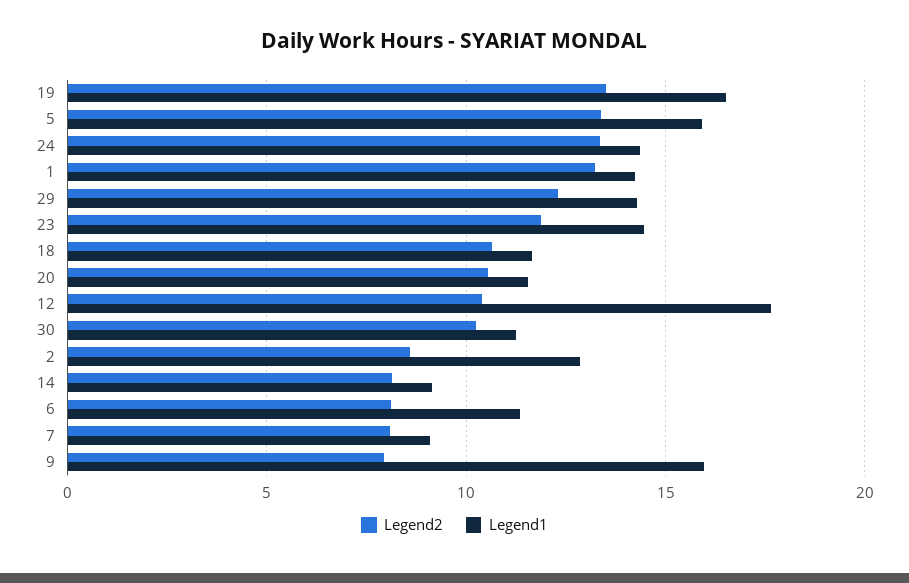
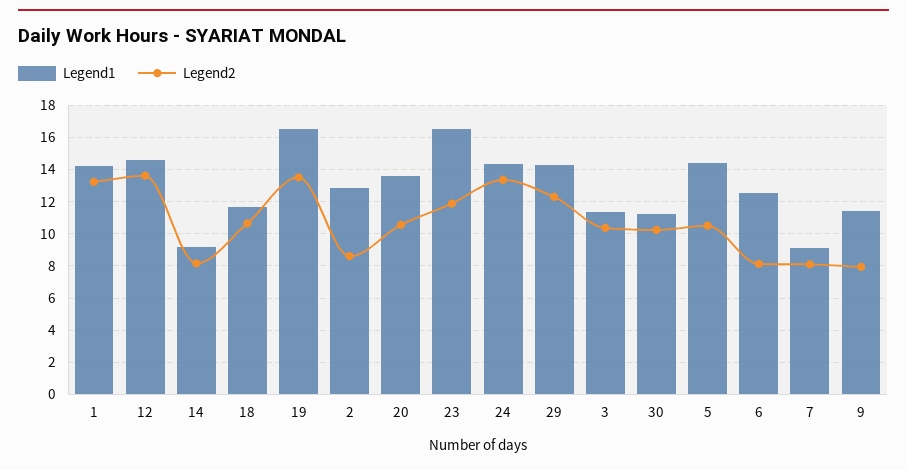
Legend2, 5: 13.5 -> 10.5
Legend1, 5: 16 -> 14.5
Legend1, 23: 14.5 -> 16.5
Legend1, 20: 11.5 -> 13.5
Legend2, 12: 10.5 -> 13.5
Legend1, 12: 17.5 -> 14.5
Legend1, 6: 11.5 -> 12.5
Legend1, 9: 16 -> 11.5
Legend1, 3: none -> 11.5
Legend2, 3: none -> 10.5

